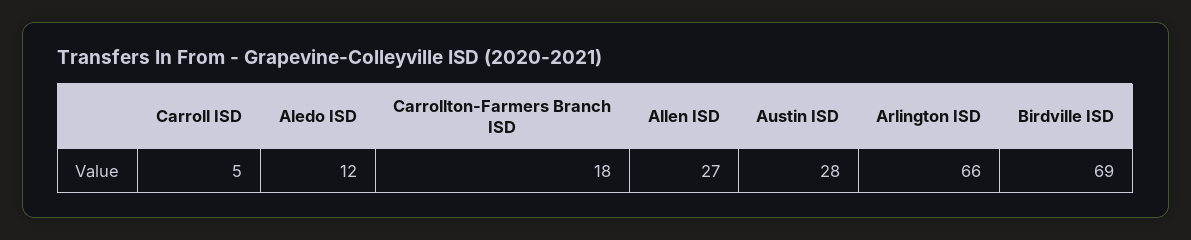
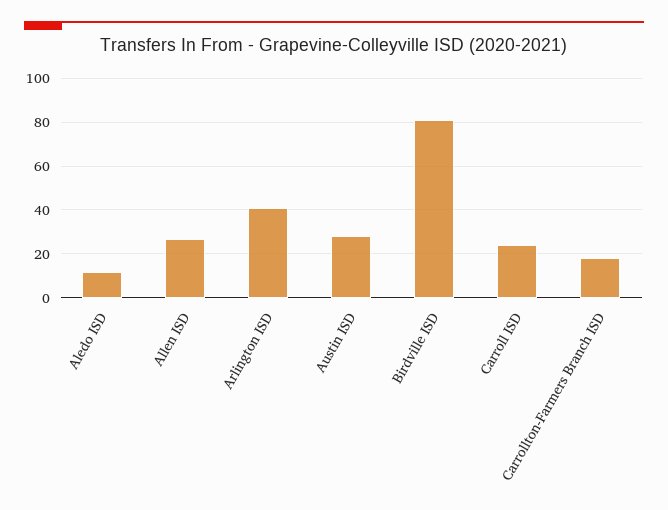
Carroll ISD: 5 -> 25
Arlington ISD: 66 -> 40
Birdville ISD: 69 -> 80

